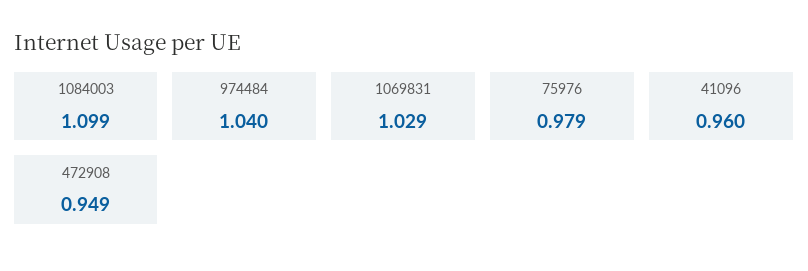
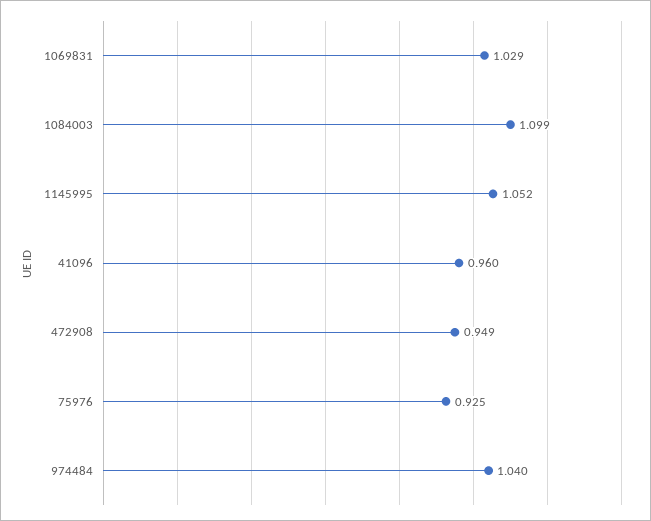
75976: 0.979 -> 0.925
1145995: none -> 1.052

